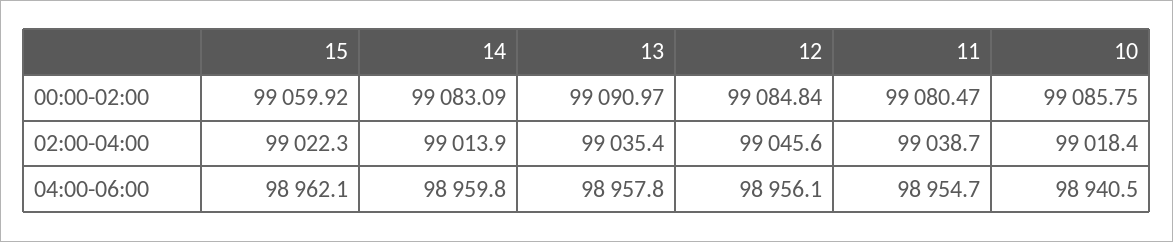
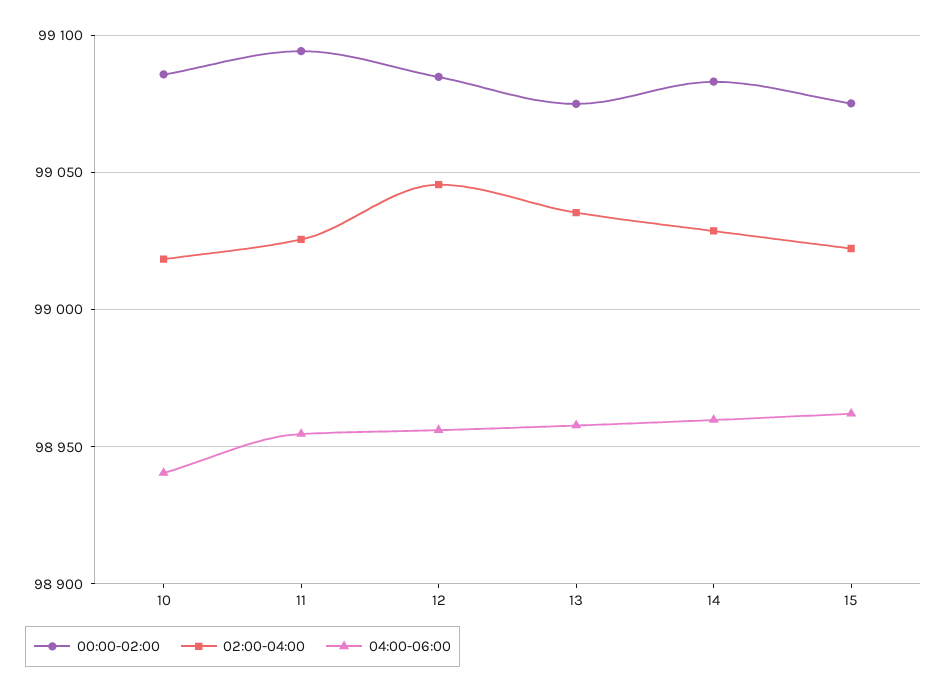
00:00-02:00, 15: 99059.92 -> 99075
00:00-02:00, 13: 99090.97 -> 99075
00:00-02:00, 11: 99080.47 -> 99095
02:00-04:00, 14: 99013.9 -> 99030
02:00-04:00, 11: 99038.7 -> 99025

